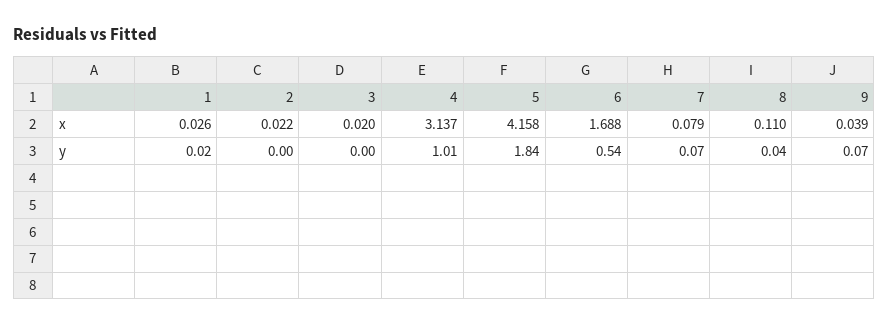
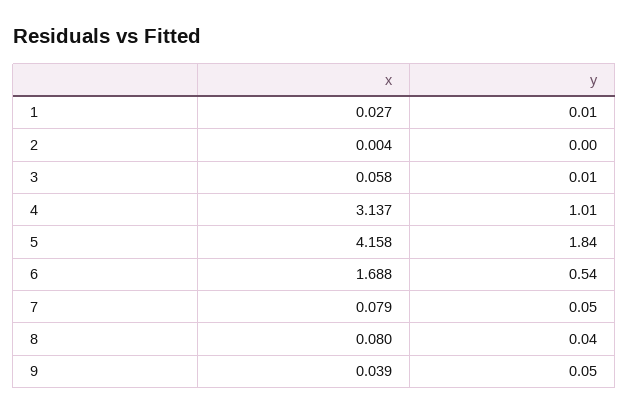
1, x: 0.026 -> 0.027
2, x: 0.022 -> 0.004
3, x: 0.02 -> 0.058
8, x: 0.11 -> 0.08
1, y: 0.02 -> 0.01
3, y: 0 -> 0.01
7, y: 0.07 -> 0.05
9, y: 0.07 -> 0.05

